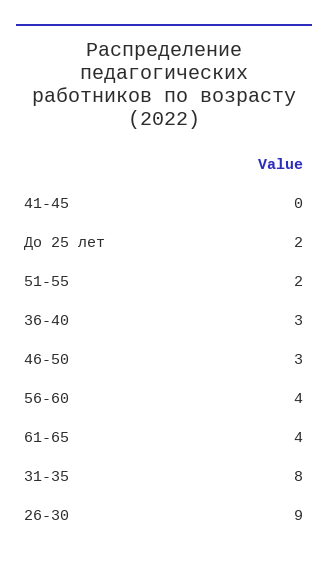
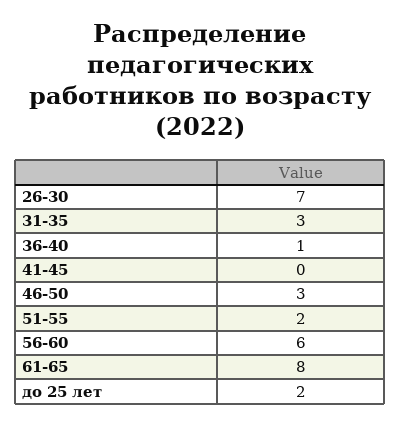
36-40: 3 -> 1
56-60: 4 -> 6
61-65: 4 -> 8
31-35: 8 -> 3
26-30: 9 -> 7

